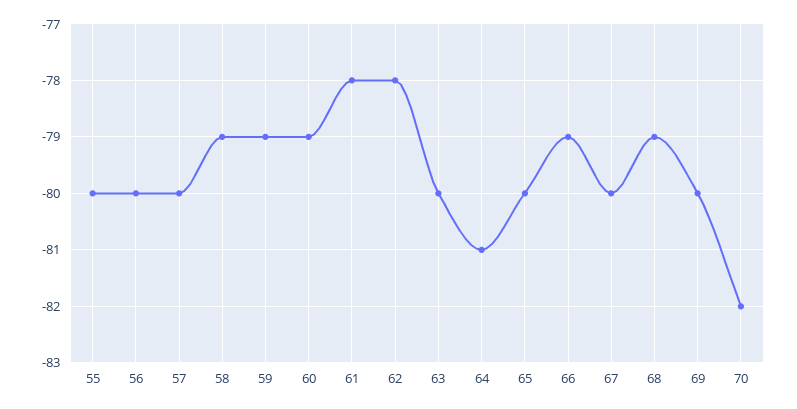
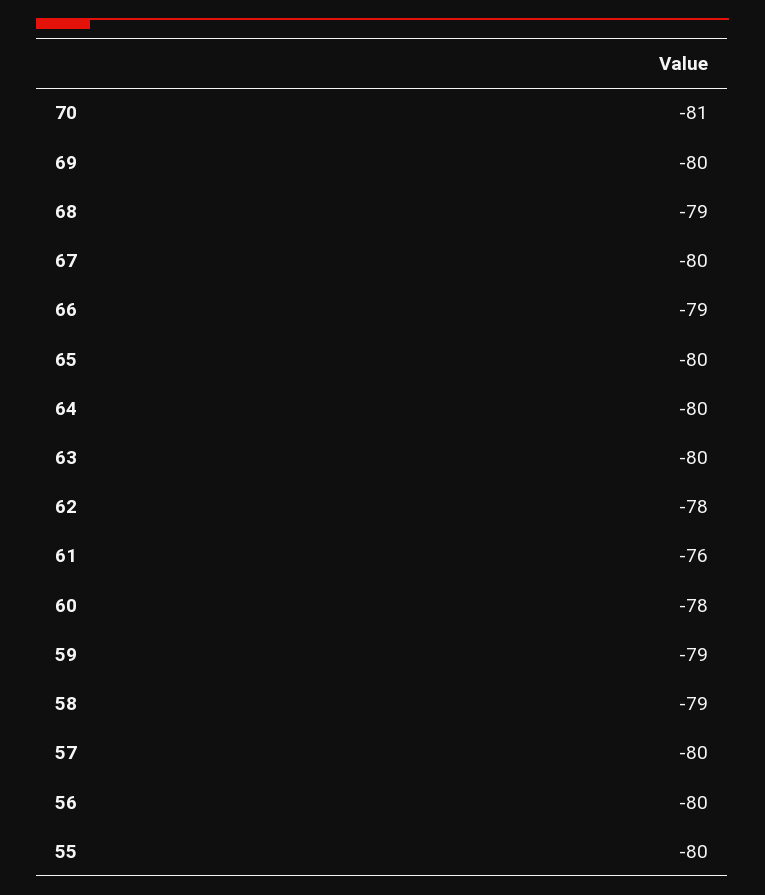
60: -79 -> -78
61: -78 -> -76
64: -81 -> -80
70: -82 -> -81

